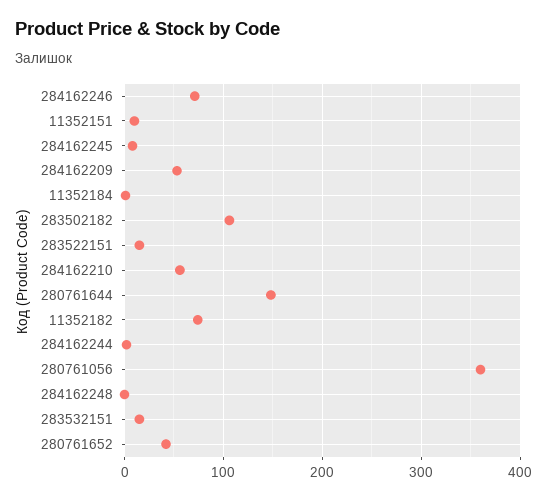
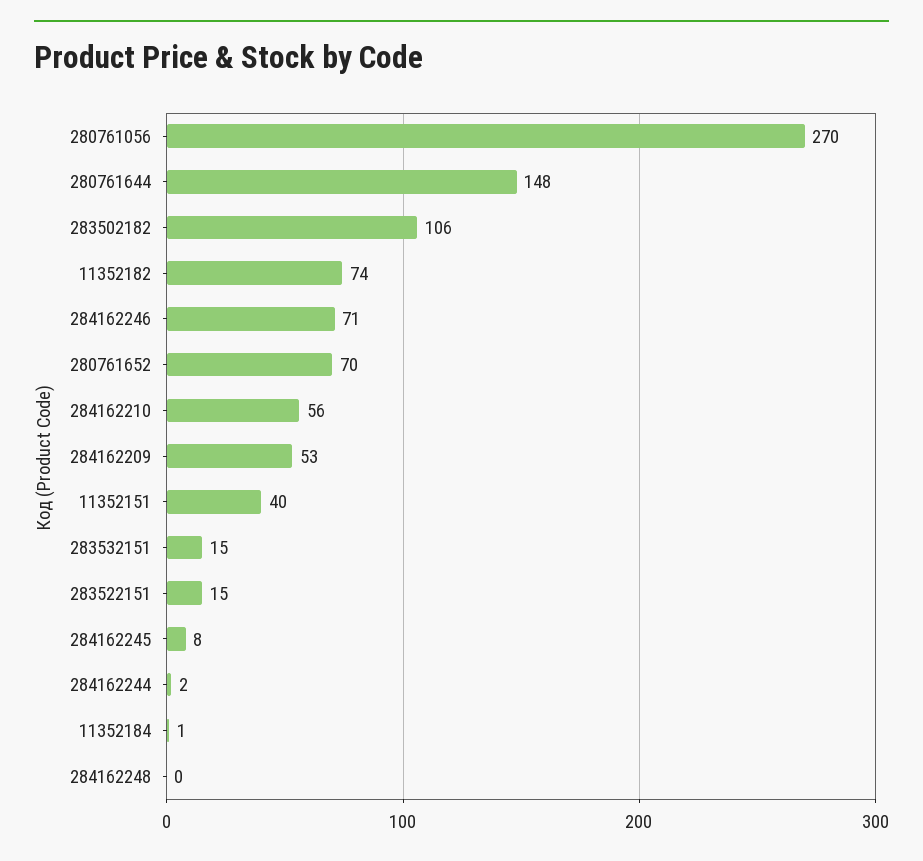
11352151: 10 -> 40
280761056: 360 -> 270
280761652: 40 -> 70

